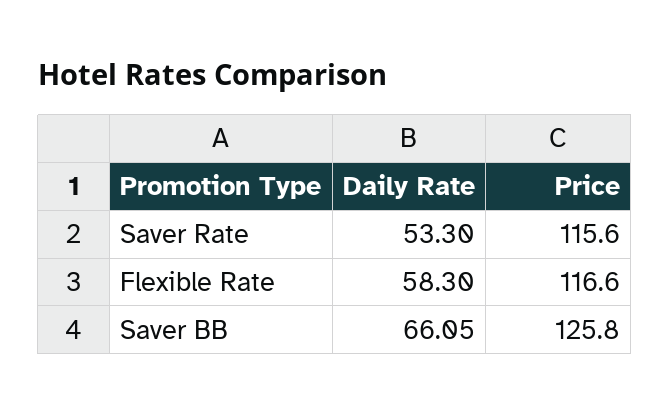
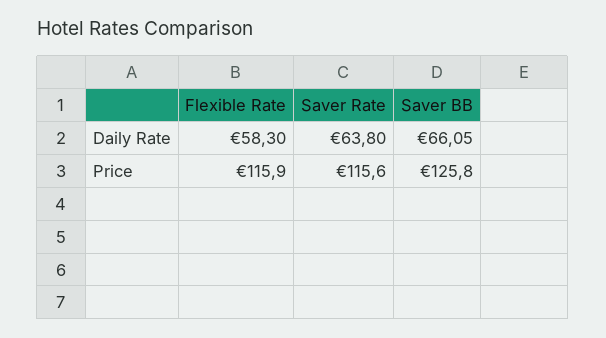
Daily Rate, Saver Rate: 53.3 -> 63.8
Price, Flexible Rate: 116.6 -> 115.9

